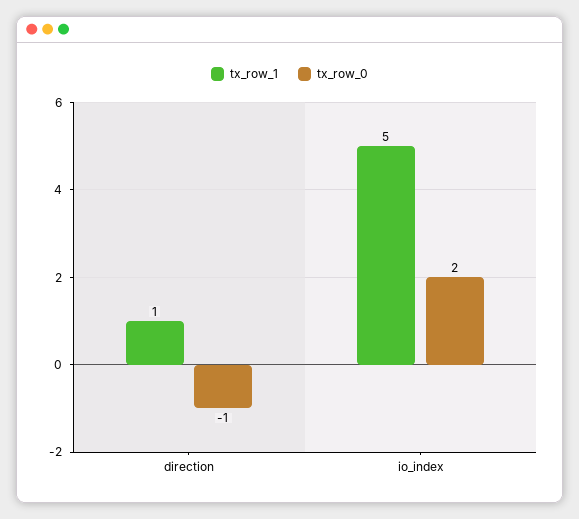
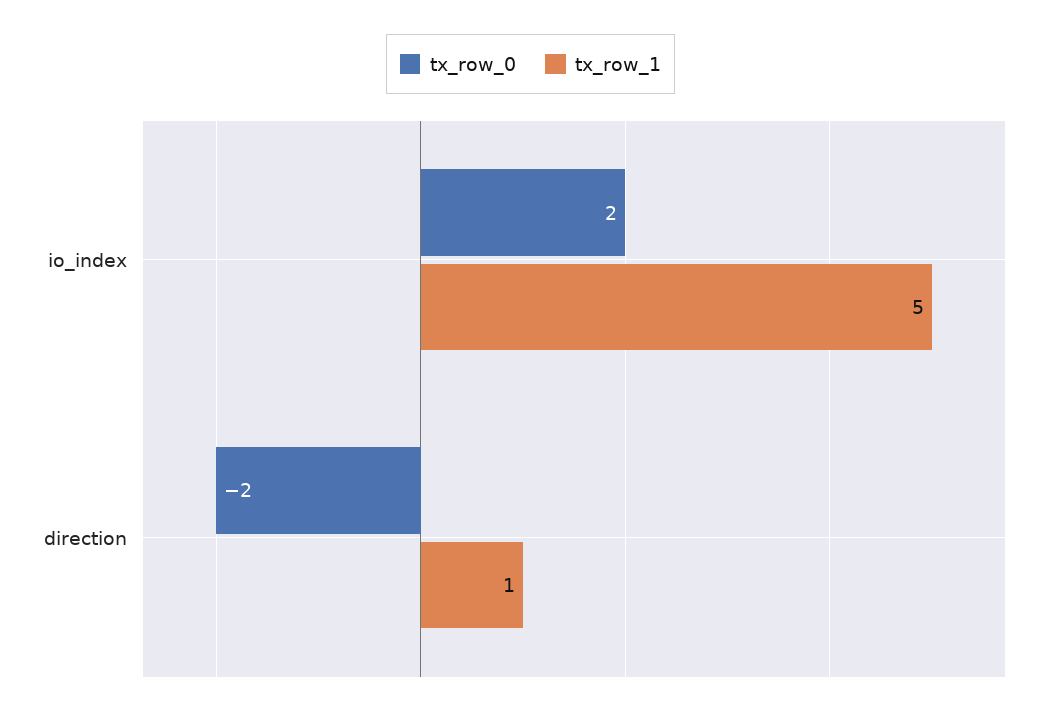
tx_row_0, direction: -1 -> -2

